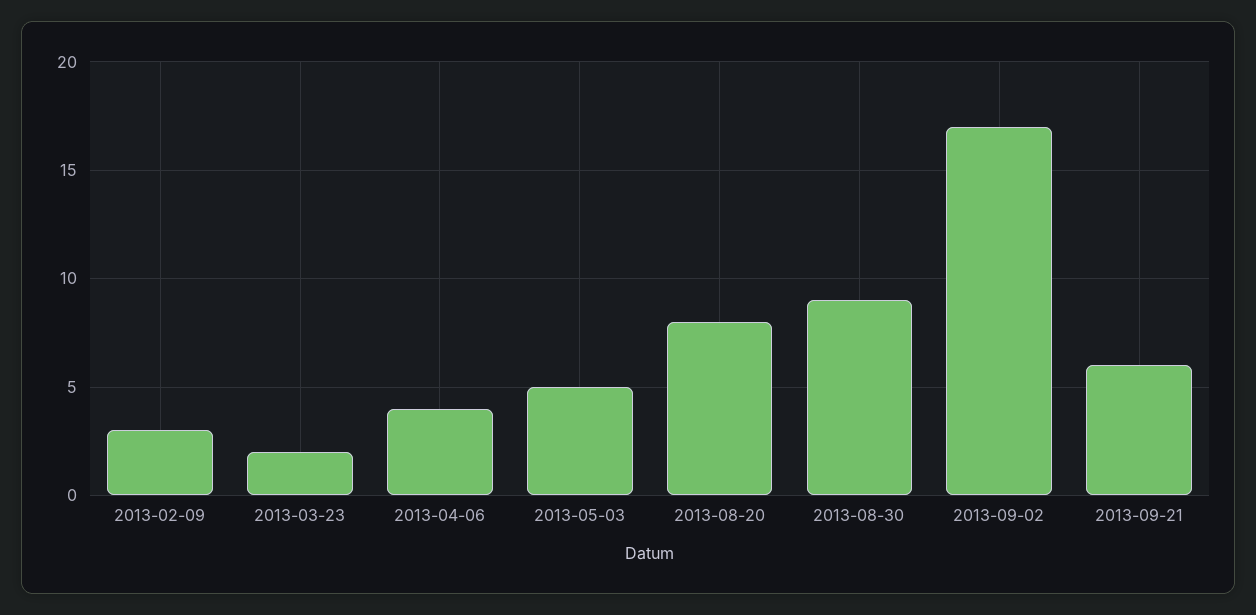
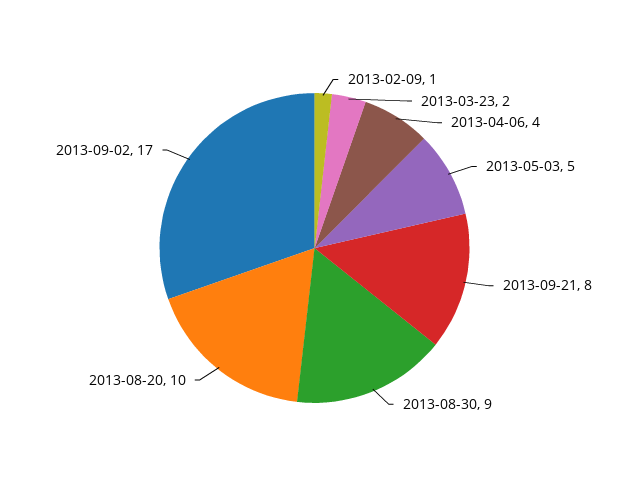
2013-02-09: 3 -> 1
2013-08-20: 8 -> 10
2013-09-21: 6 -> 8

